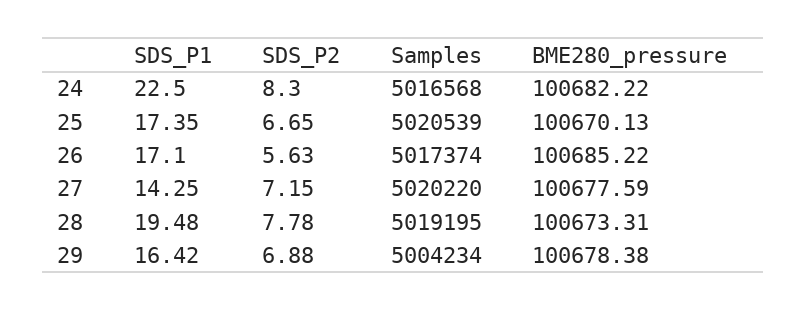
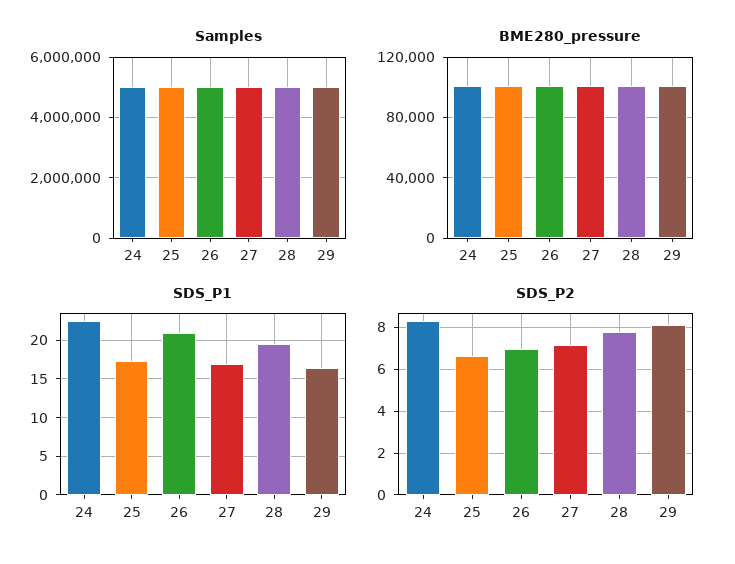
SDS_P1, 26: 17.1 -> 21
SDS_P2, 26: 5.63 -> 7
SDS_P1, 27: 14.25 -> 17
SDS_P2, 29: 6.88 -> 8

